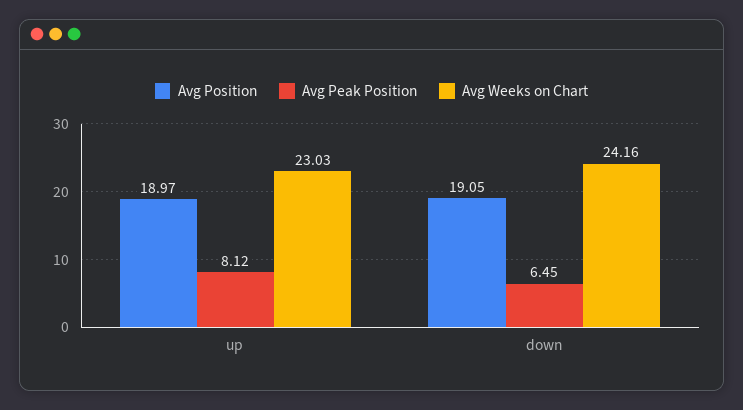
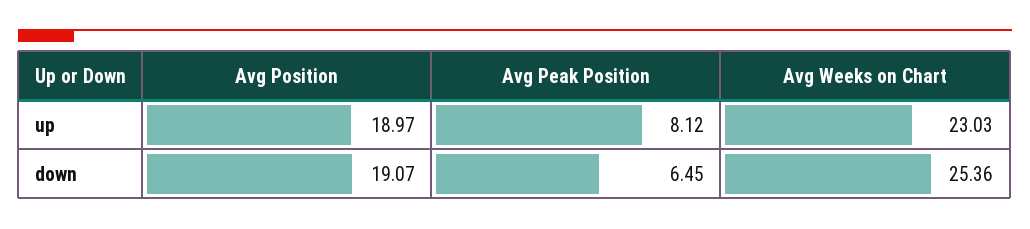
Avg Position, down: 19.05 -> 19.07
Avg Weeks on Chart, down: 24.16 -> 25.36

